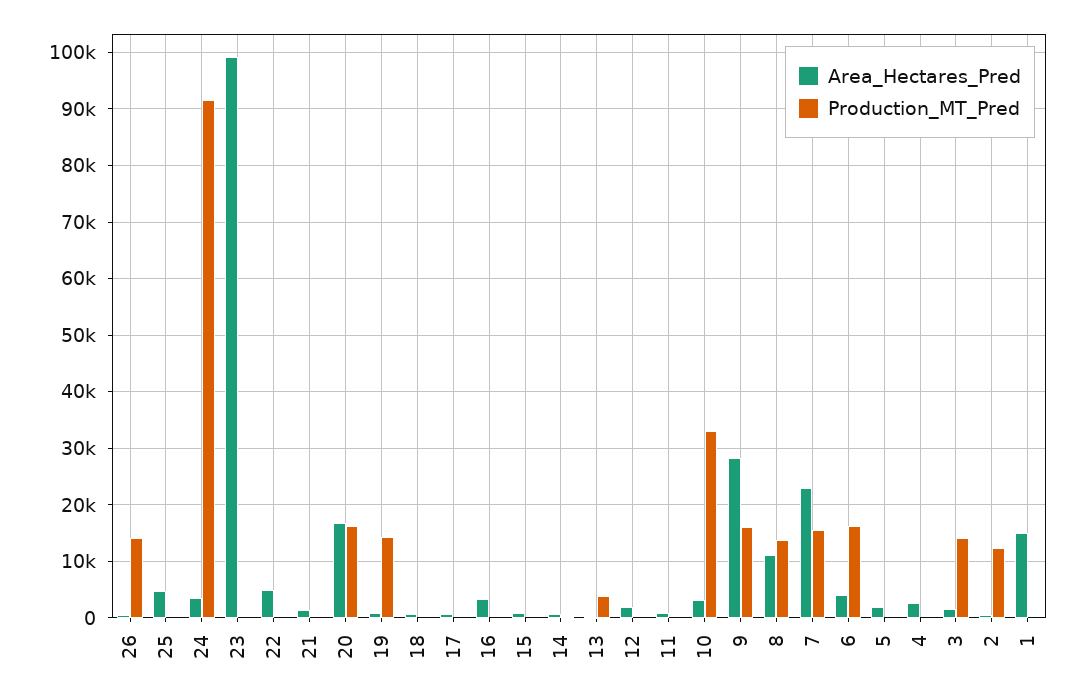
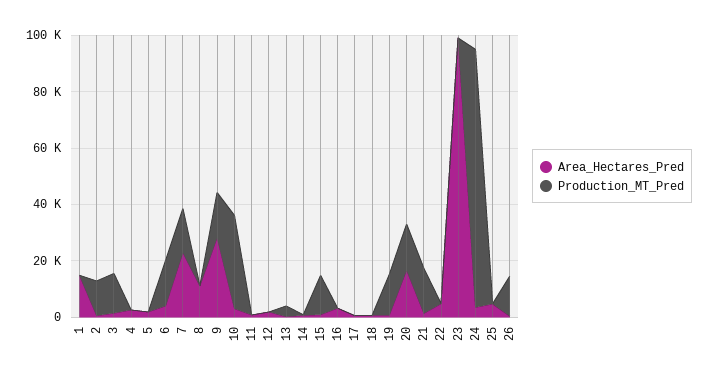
Production_MT_Pred, 21: 0 -> 15000
Production_MT_Pred, 15: 0 -> 15000
Production_MT_Pred, 8: 14000 -> 0

